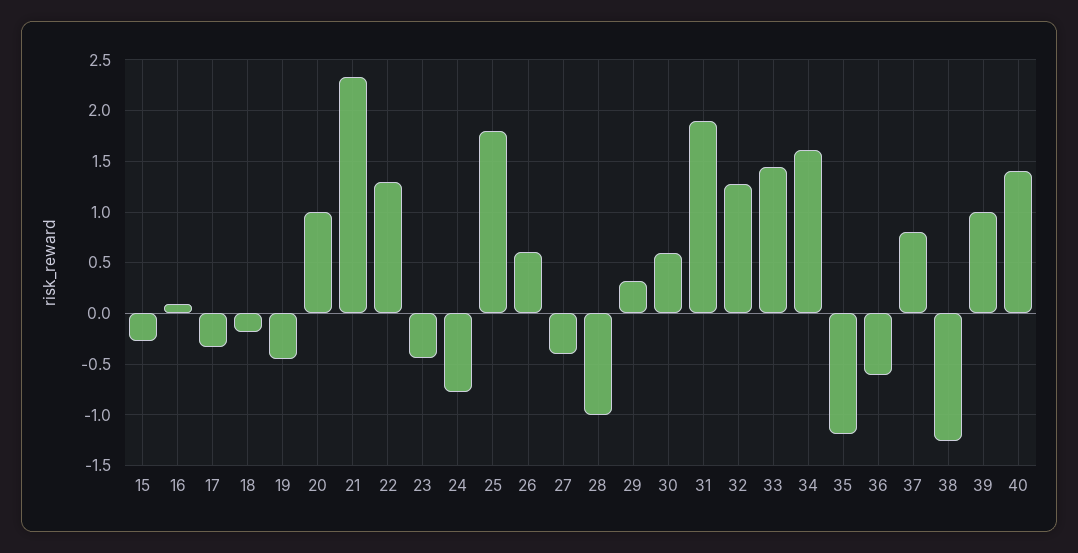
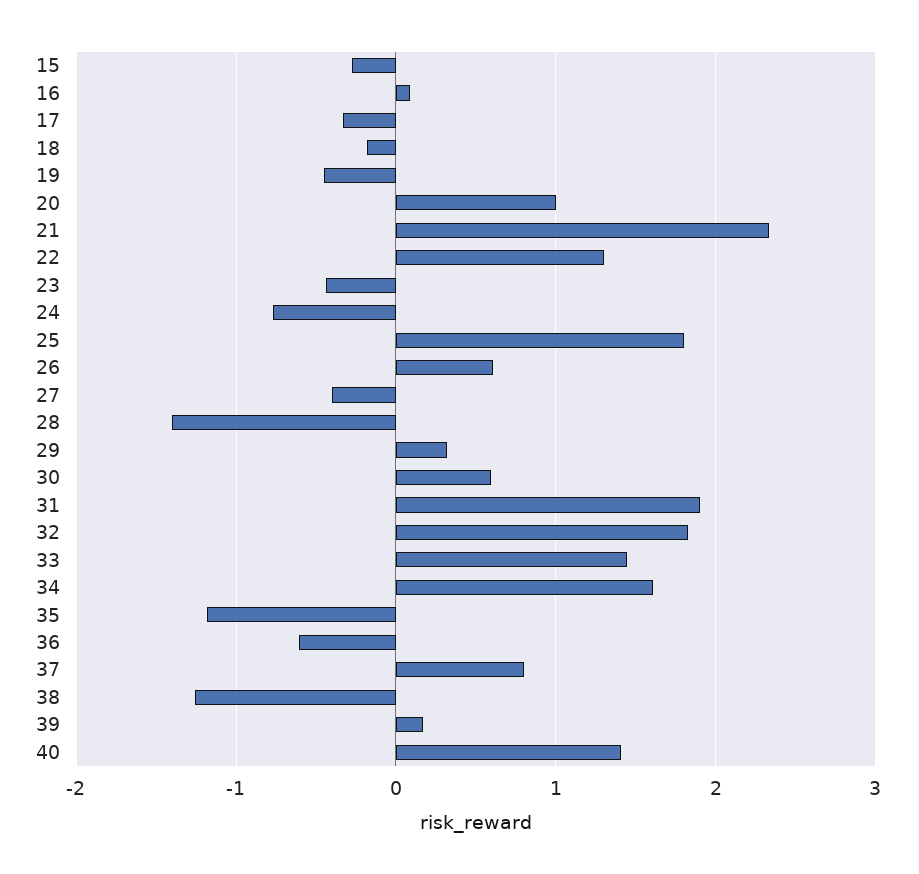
28: -1 -> -1.4
32: 1.3 -> 1.8
39: 1 -> 0.2

